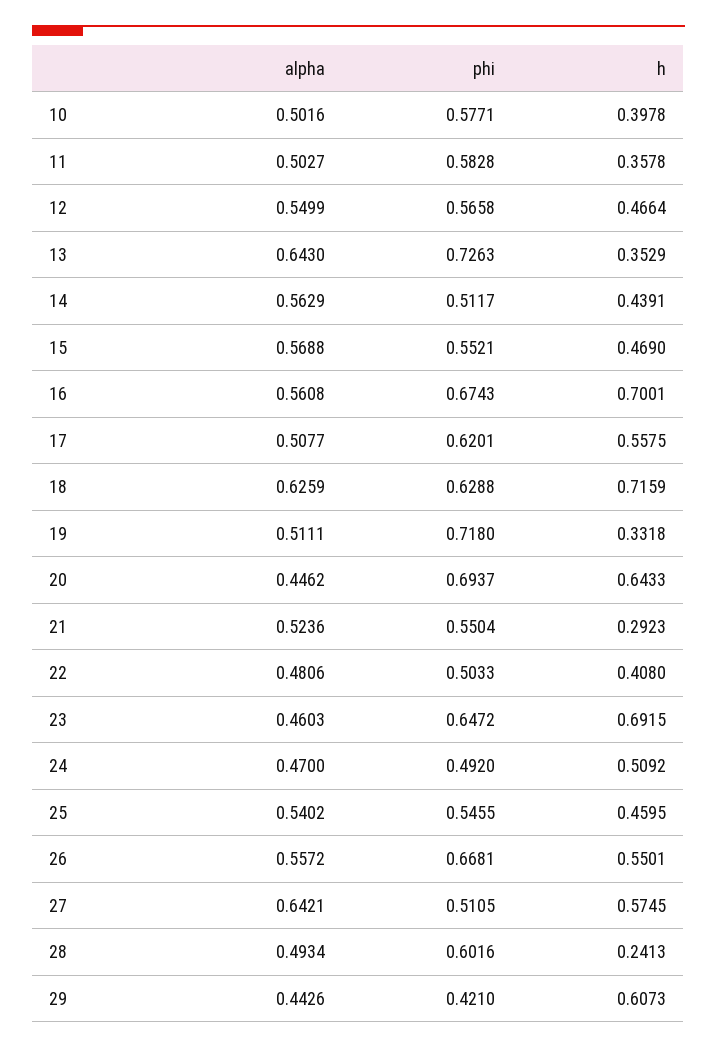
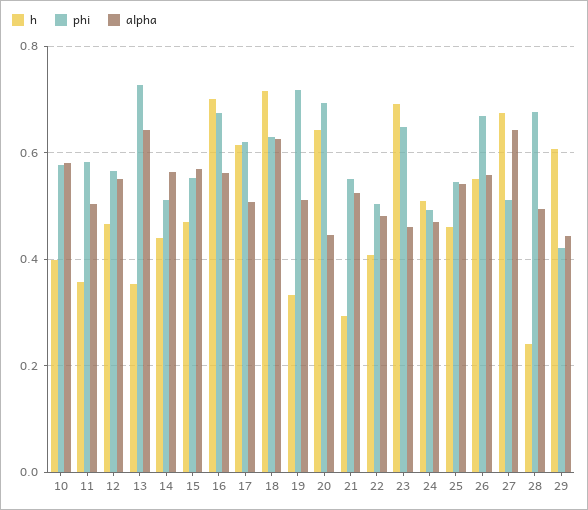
alpha, 10: 0.5016 -> 0.58
h, 17: 0.5575 -> 0.62
h, 27: 0.5745 -> 0.68
phi, 28: 0.6016 -> 0.68

